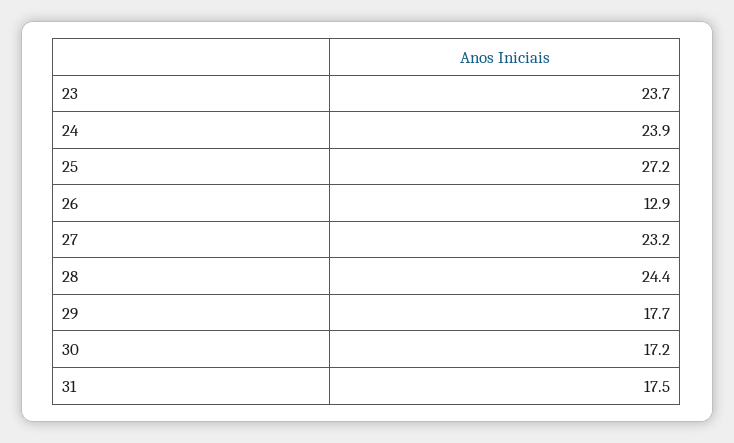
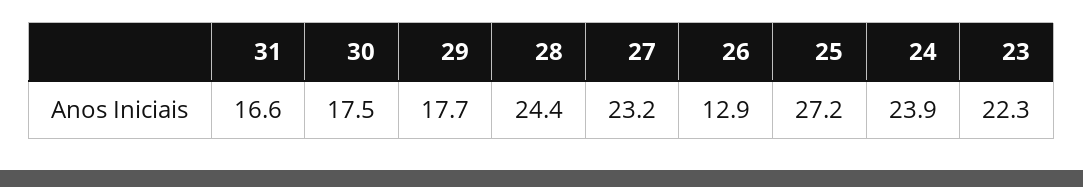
23: 23.7 -> 22.3
30: 17.2 -> 17.5
31: 17.5 -> 16.6

